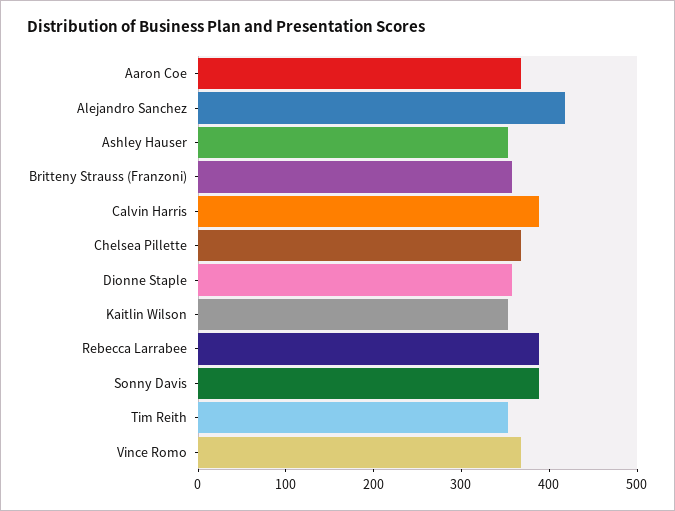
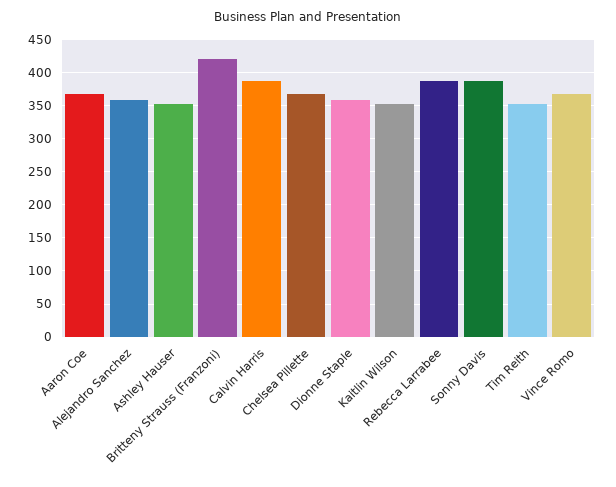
Alejandro Sanchez: 420 -> 360
Britteny Strauss (Franzoni): 360 -> 420

